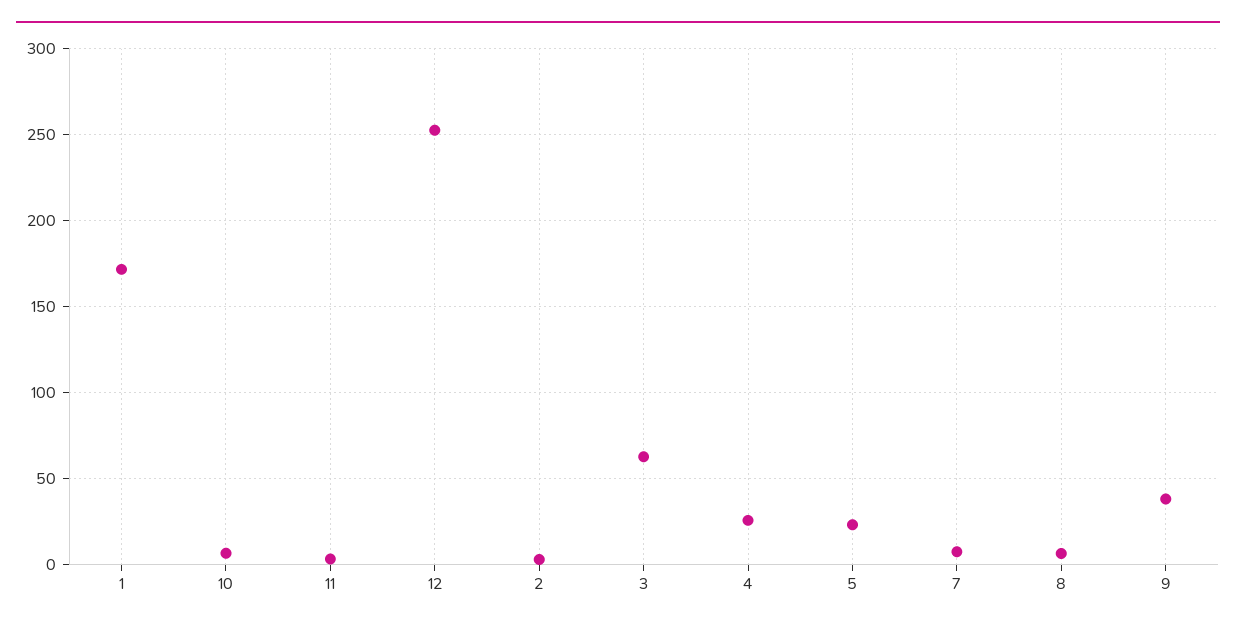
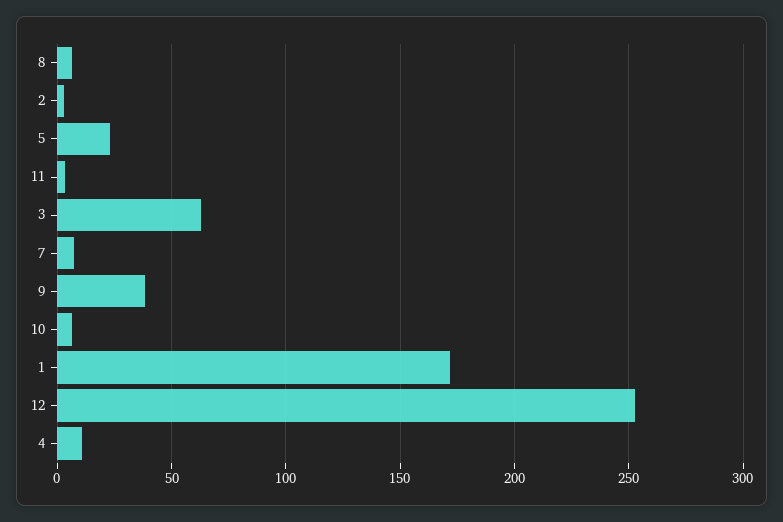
4: 25 -> 10

